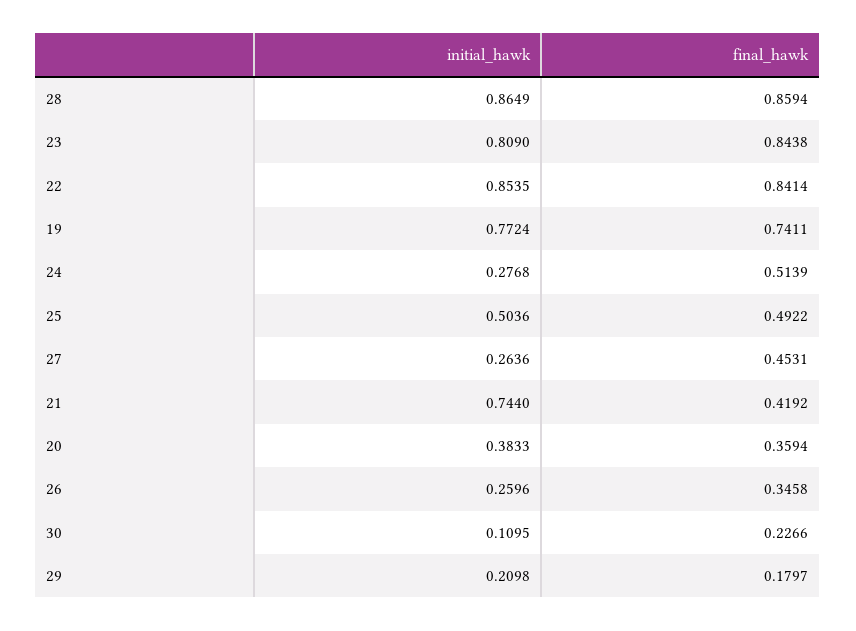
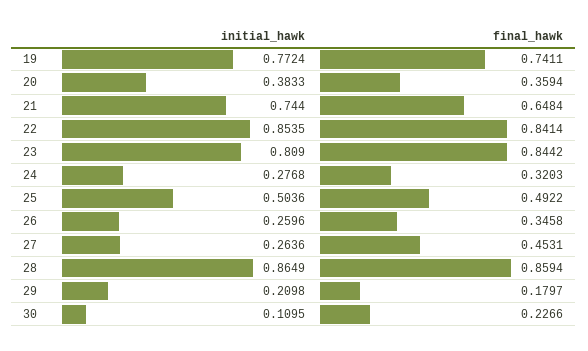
final_hawk, 23: 0.8438 -> 0.8442
final_hawk, 24: 0.5139 -> 0.3203
final_hawk, 21: 0.4192 -> 0.6484

